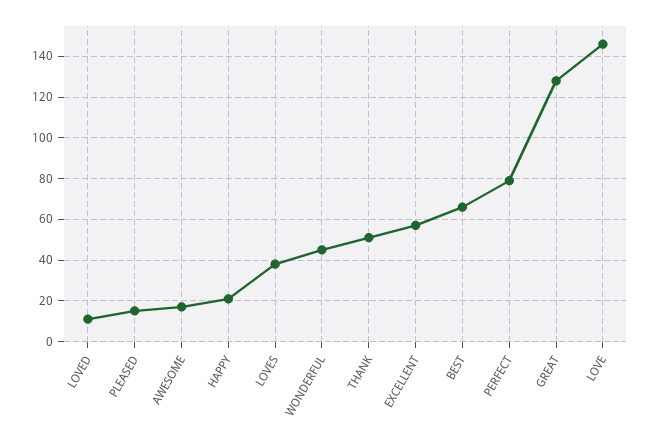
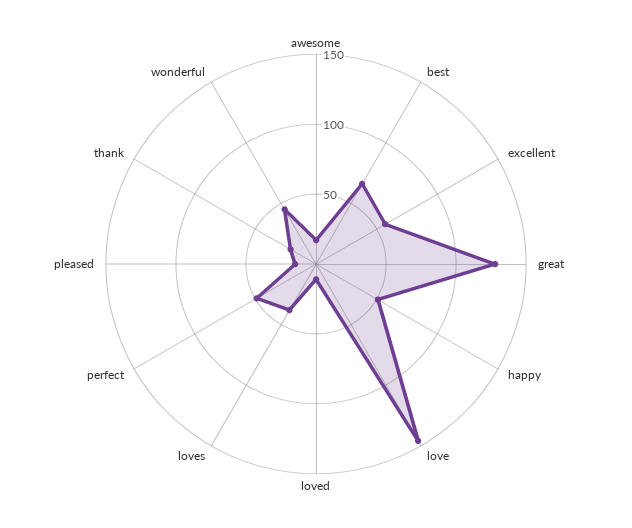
HAPPY: 20 -> 50
THANK: 50 -> 20
PERFECT: 80 -> 50

